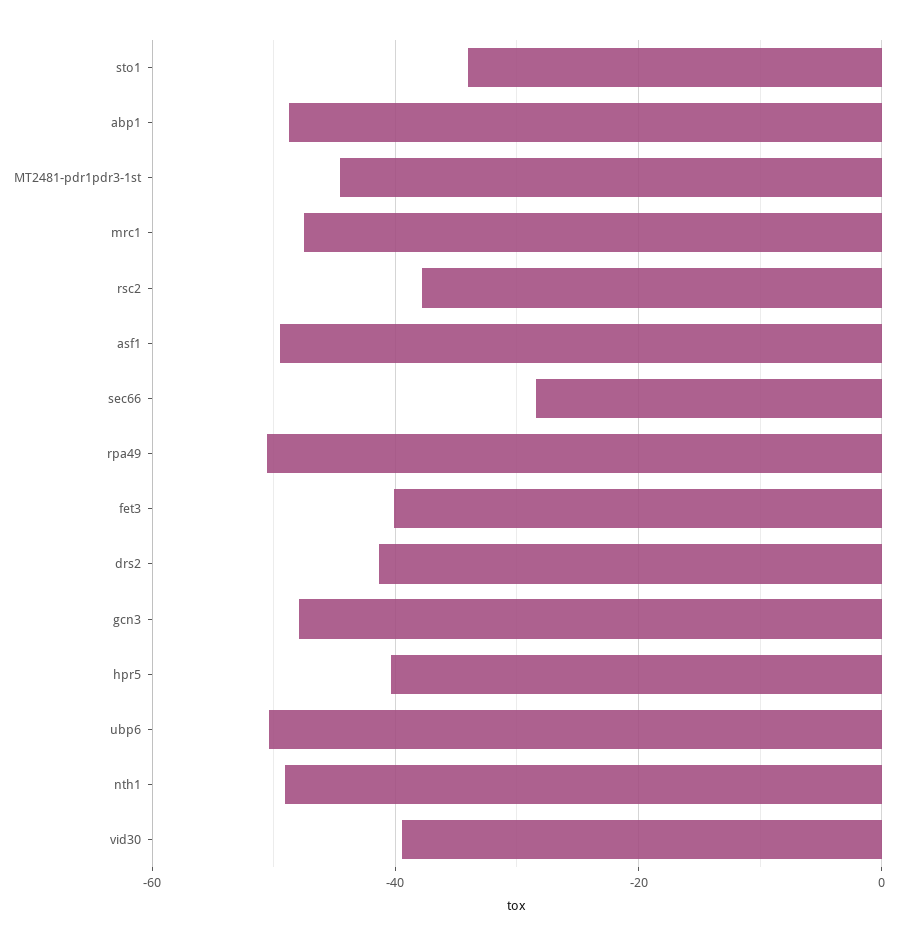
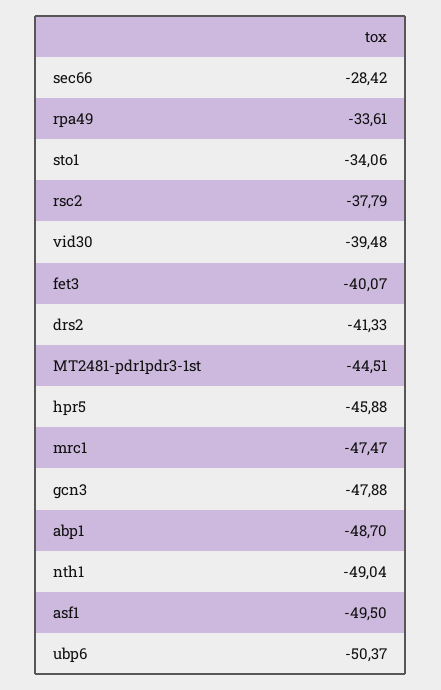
rpa49: -50 -> -33.61
hpr5: -40 -> -45.88

